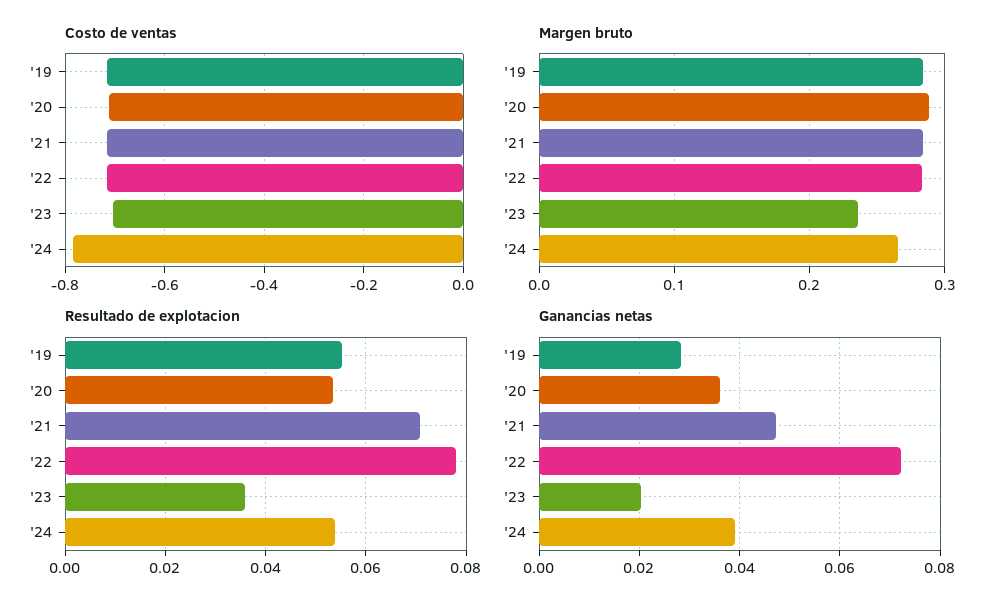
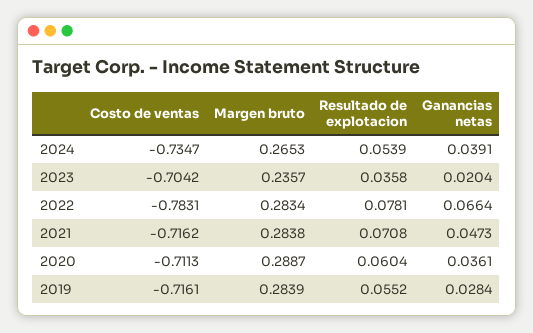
Costo de ventas, '22: -0.72 -> -0.7831
Costo de ventas, '24: -0.78 -> -0.7347
Resultado de explotacion, '20: 0.054 -> 0.0604
Ganancias netas, '22: 0.072 -> 0.0664

